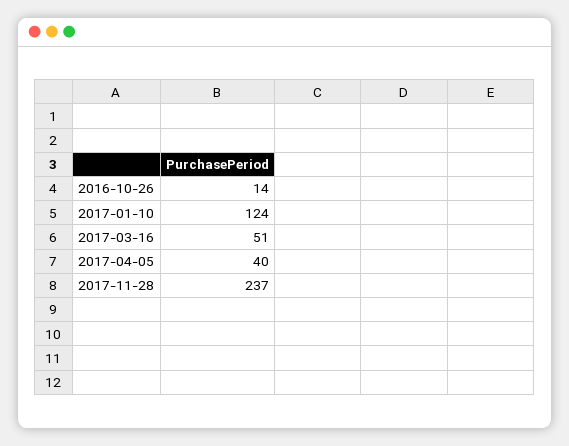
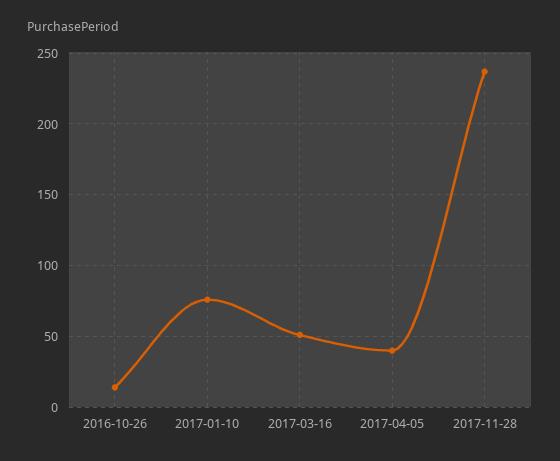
2017-01-10: 124 -> 75

